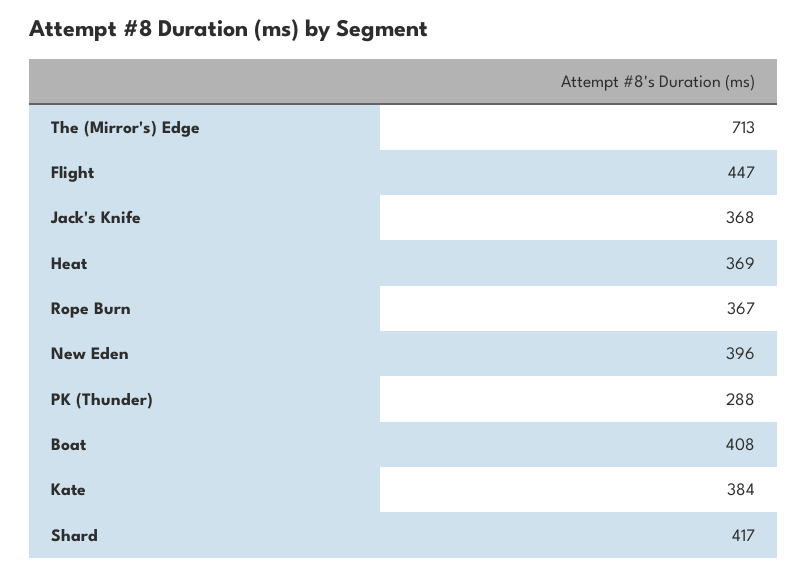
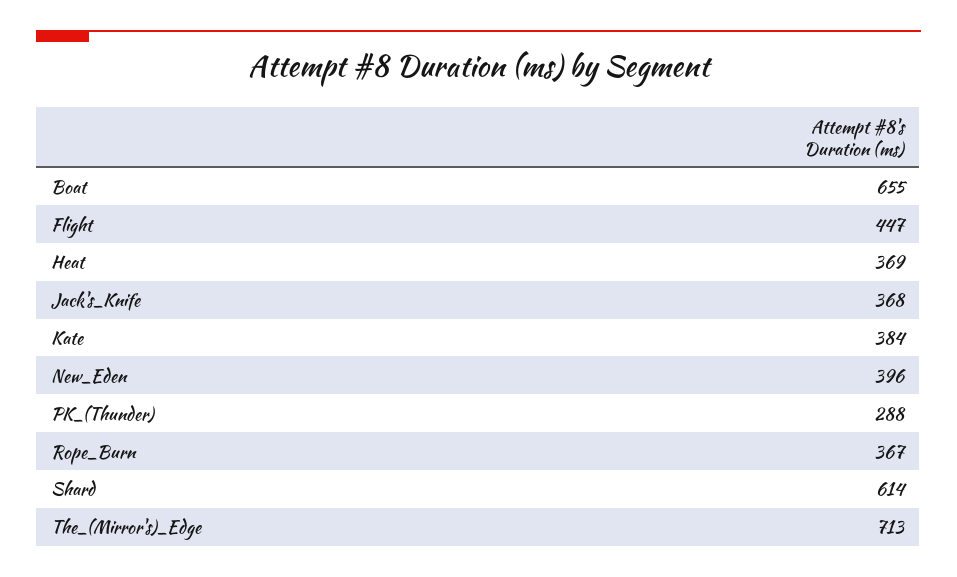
Boat: 408 -> 655
Shard: 417 -> 614

